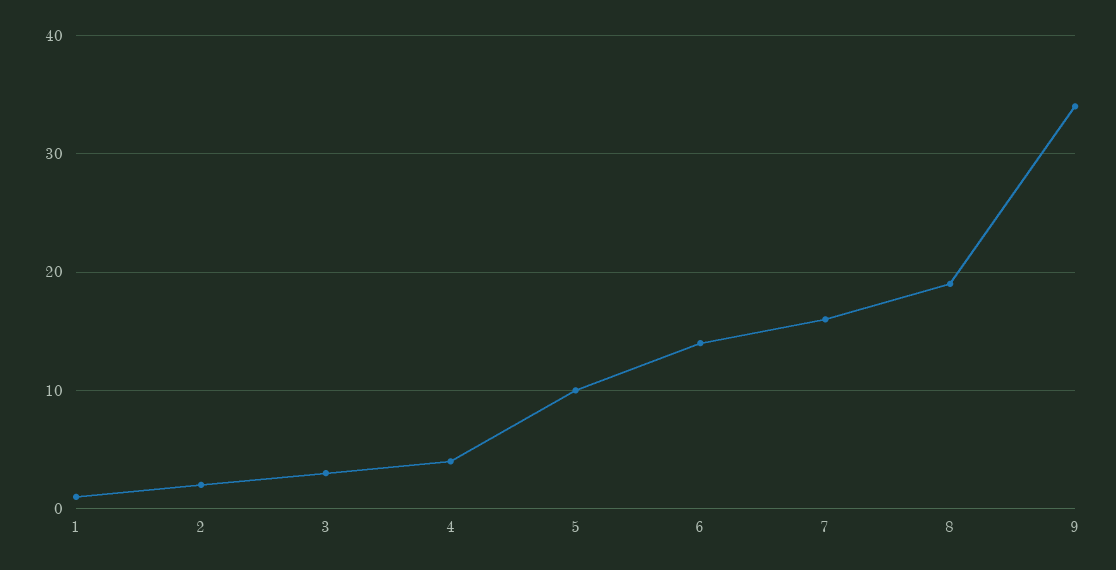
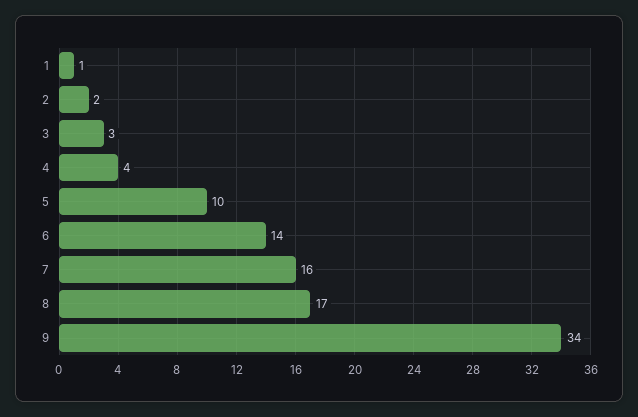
8: 19 -> 17

